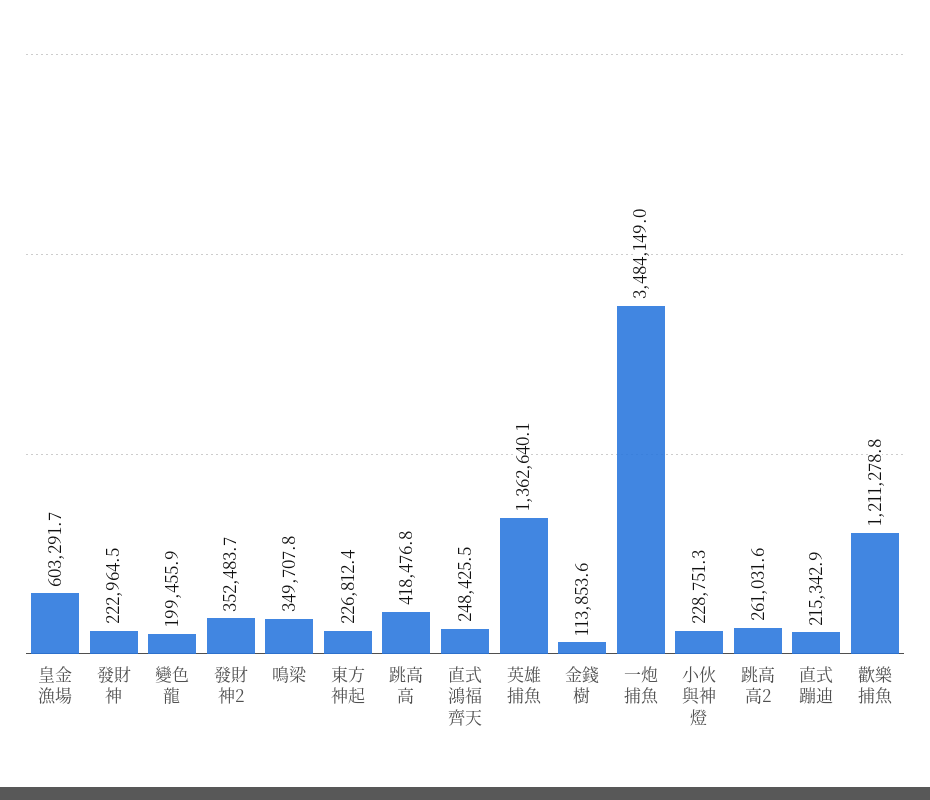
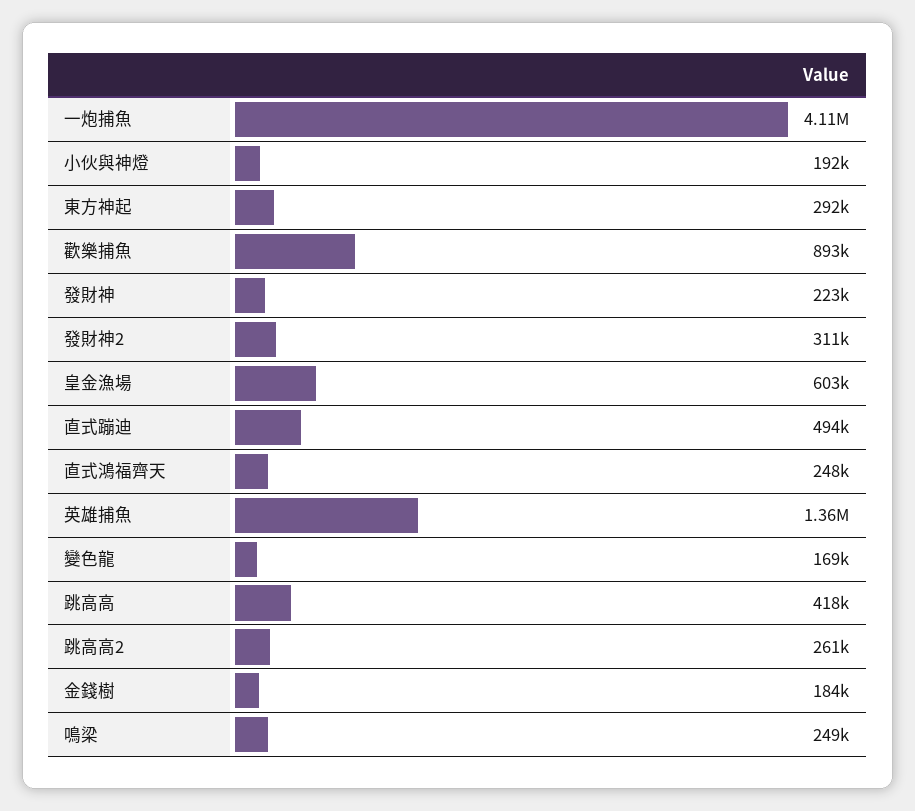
變色龍: 199455.9 -> 169000
發財神2: 352483.7 -> 311000
鳴梁: 349707.8 -> 249000
東方神起: 226812.4 -> 292000
金錢樹: 113853.6 -> 184000
一炮捕魚: 3484149 -> 4110000
小伙與神燈: 228751.3 -> 192000
直式蹦迪: 215342.9 -> 494000
歡樂捕魚: 1211278.8 -> 893000

